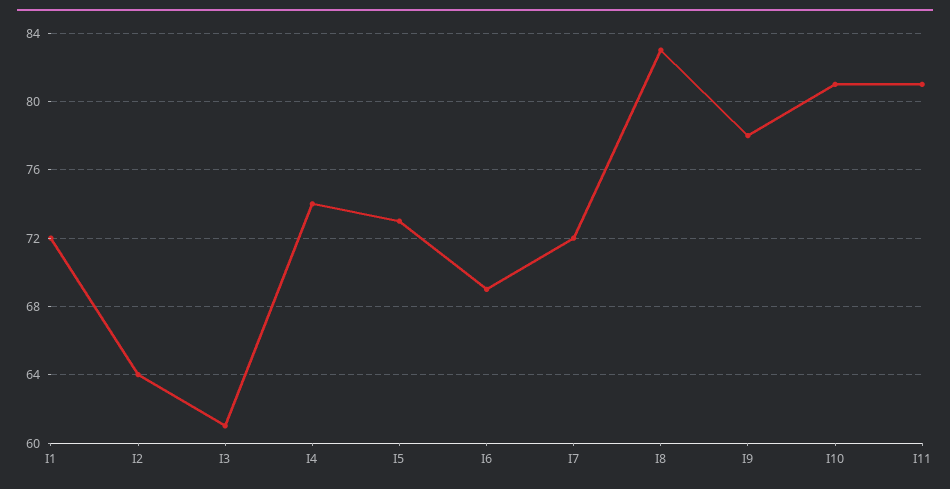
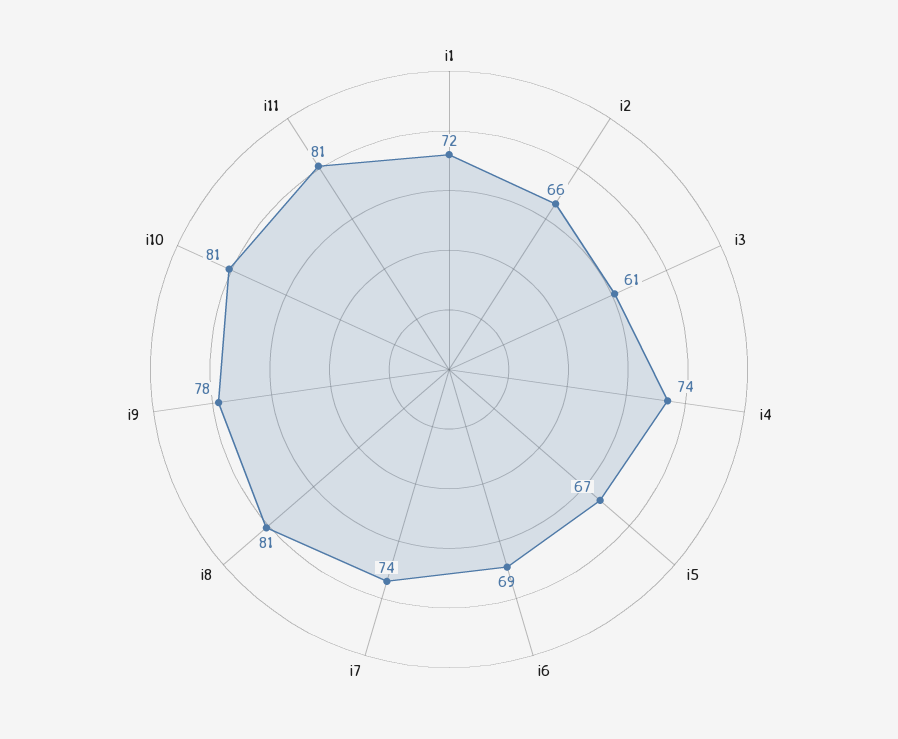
I2: 64 -> 66
I5: 73 -> 67
I7: 72 -> 74
I8: 83 -> 81

